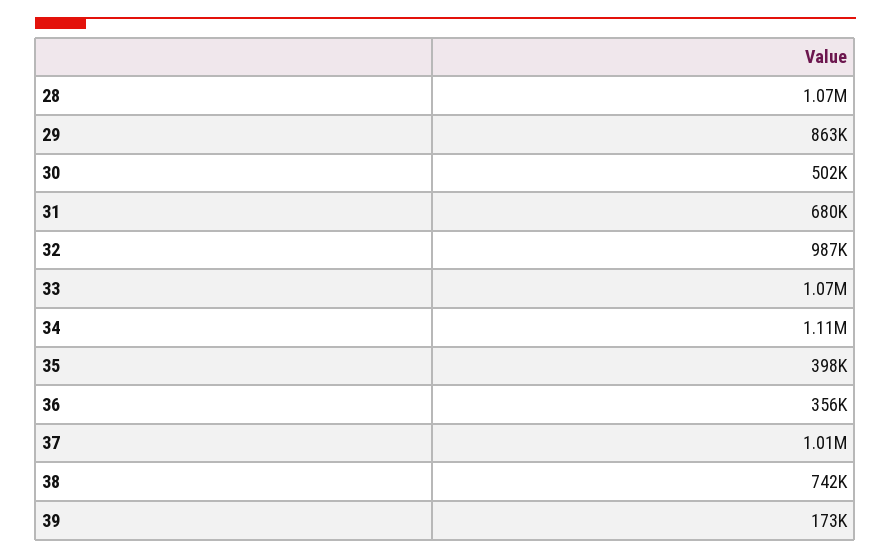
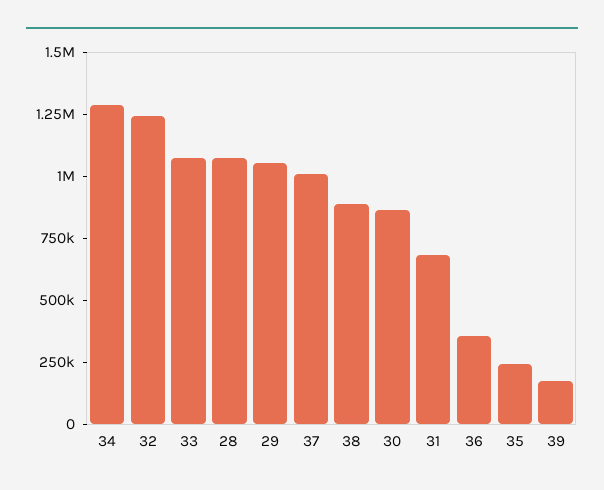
29: 863000 -> 1050000
30: 502000 -> 850000
32: 987000 -> 1250000
34: 1110000 -> 1300000
35: 398000 -> 250000
38: 742000 -> 900000

